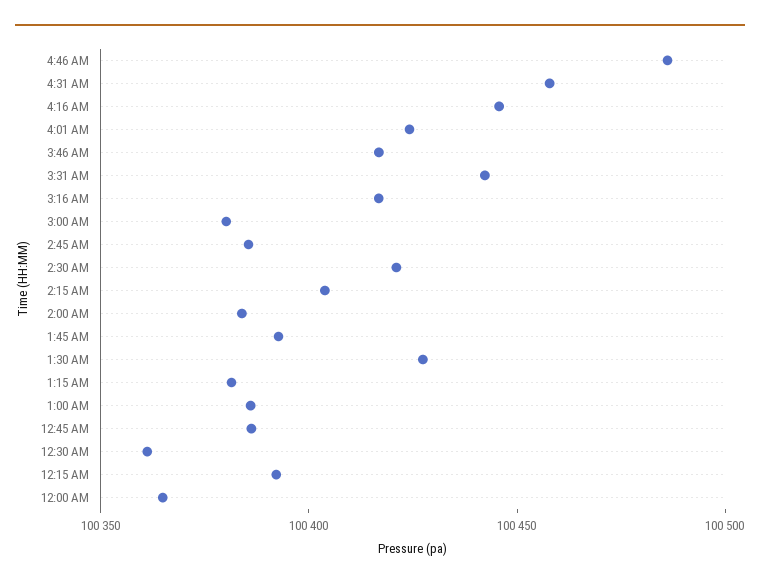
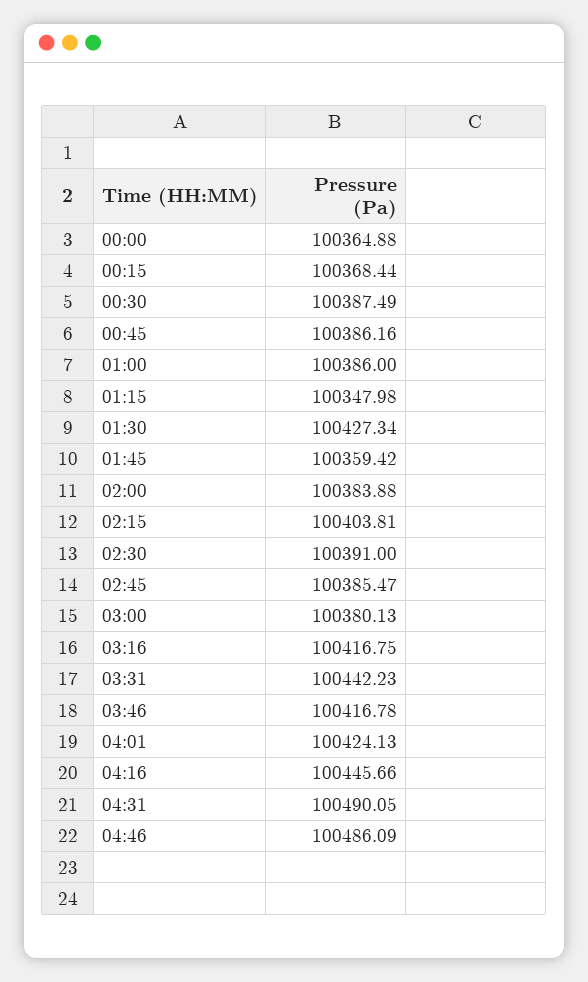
4:31 AM: 100460 -> 100490.05
2:30 AM: 100420 -> 100391
1:45 AM: 100390 -> 100359.42
1:15 AM: 100380 -> 100347.98
12:30 AM: 100360 -> 100387.49
12:15 AM: 100390 -> 100368.44

